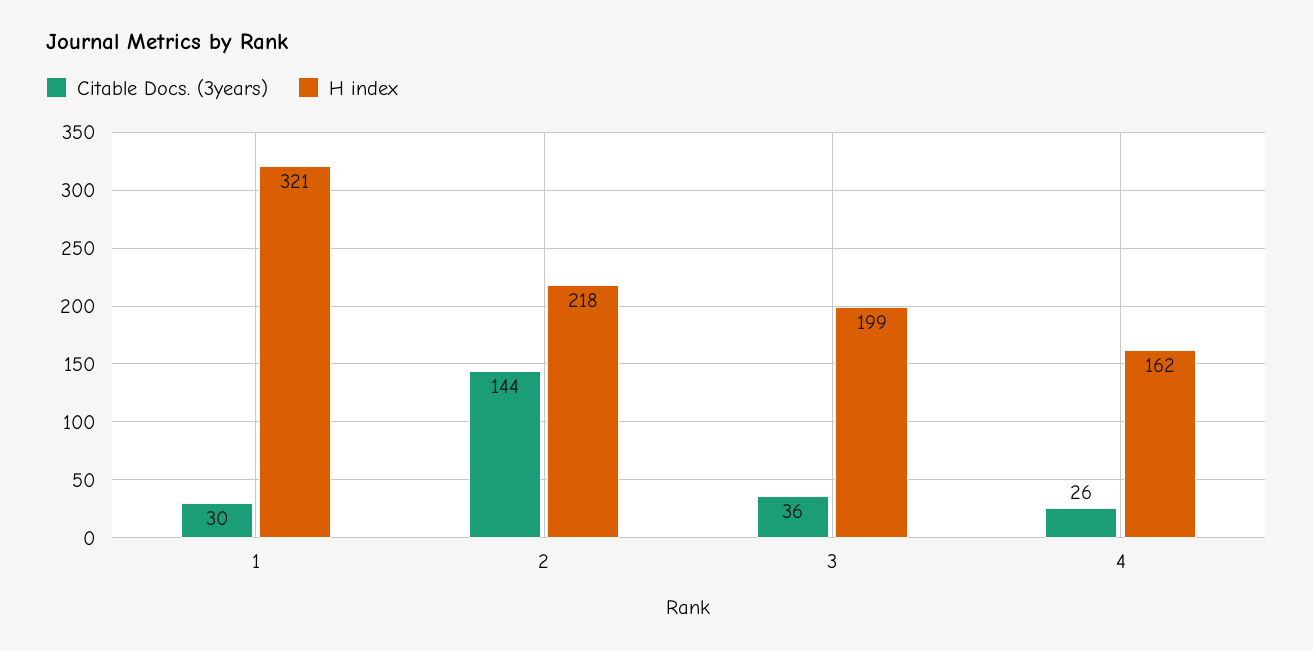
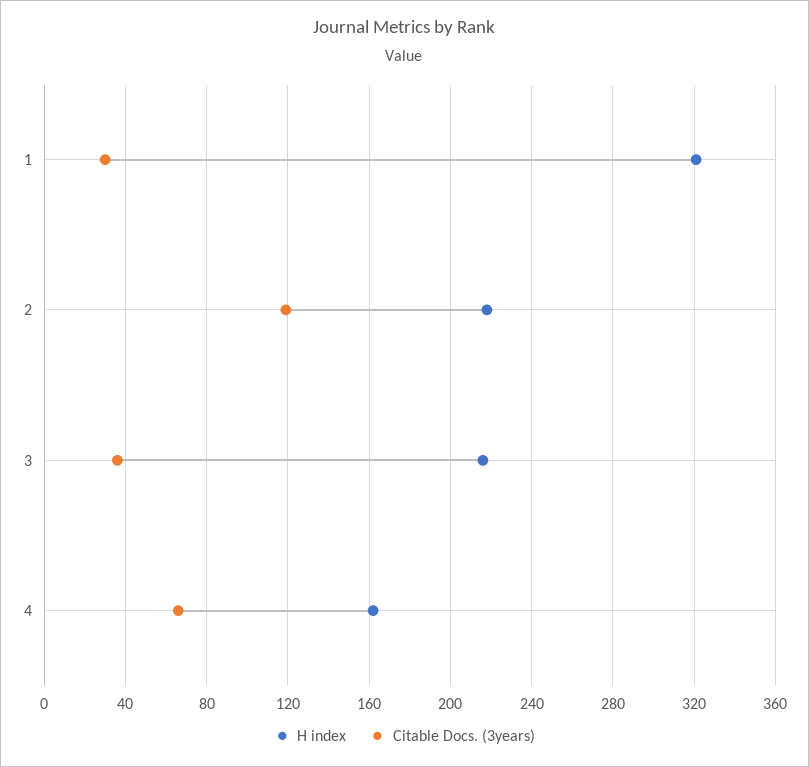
Citable Docs. (3years), 2: 144 -> 120
H index, 3: 199 -> 215
Citable Docs. (3years), 4: 26 -> 65

